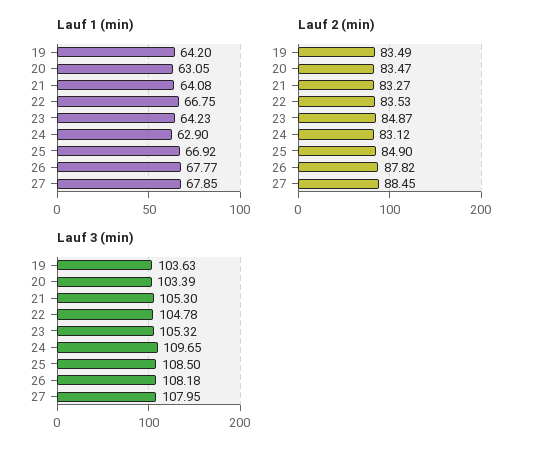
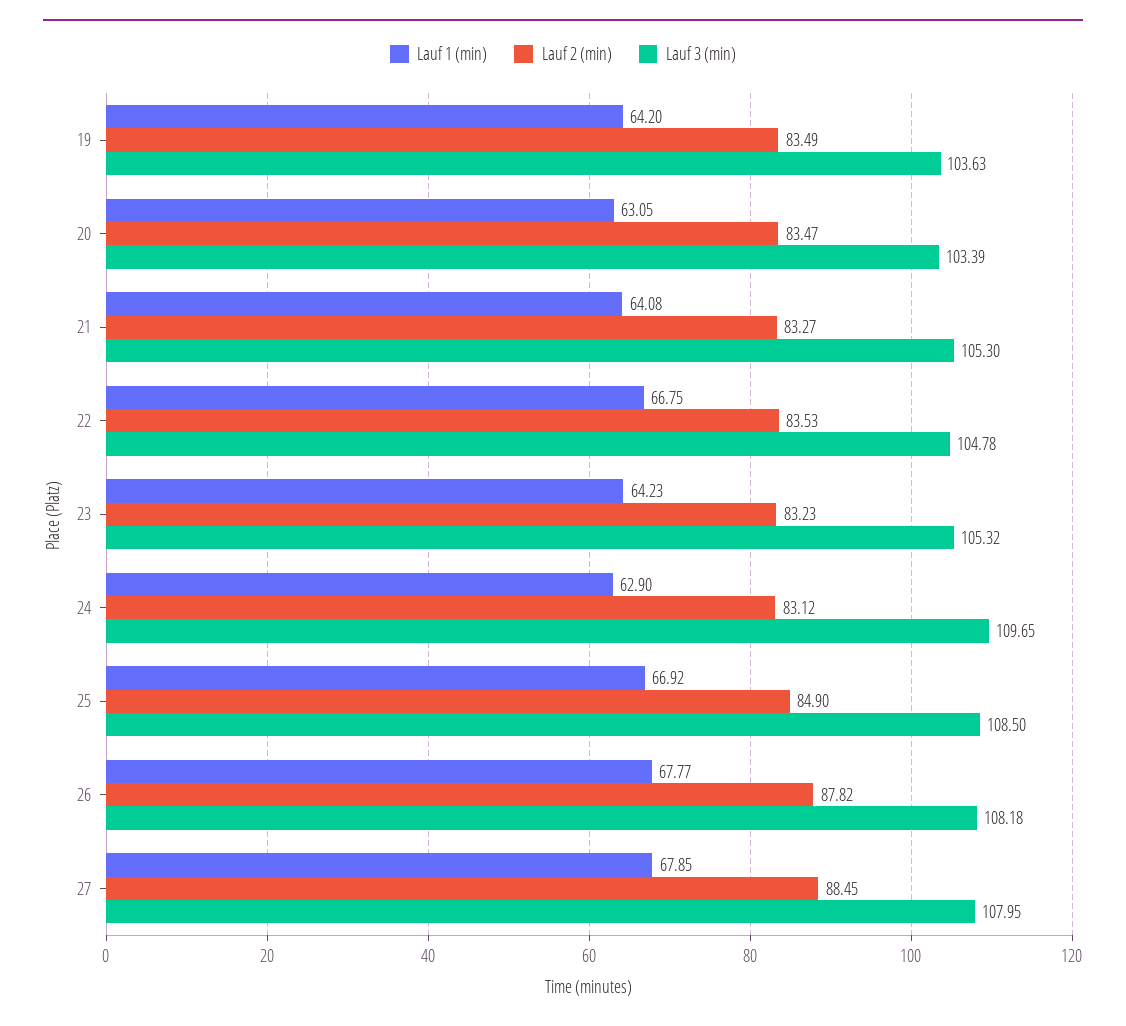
Lauf 2 (min), 23: 84.87 -> 83.23

